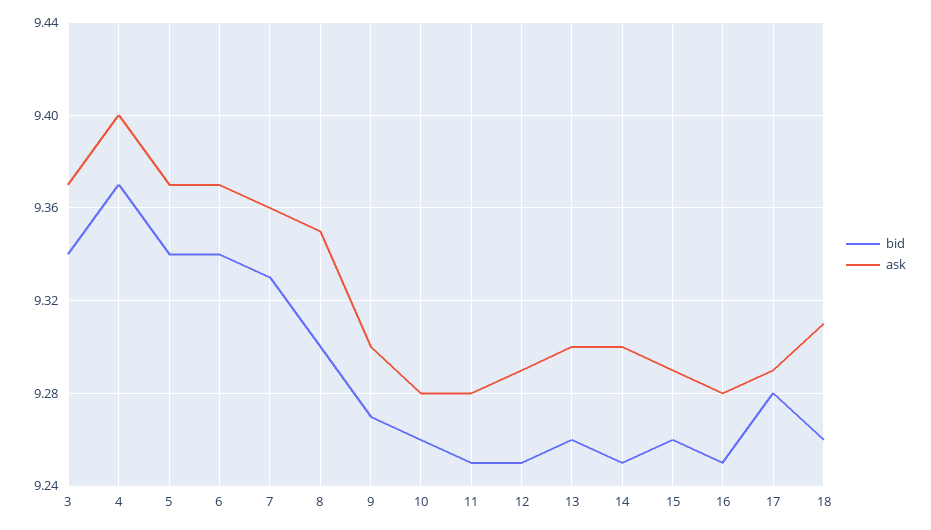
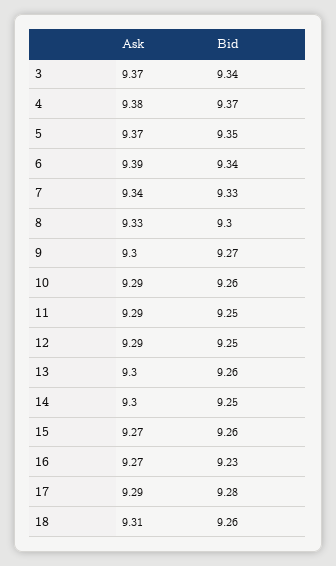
ask, 4: 9.4 -> 9.38
bid, 5: 9.34 -> 9.35
ask, 6: 9.37 -> 9.39
ask, 7: 9.36 -> 9.34
ask, 8: 9.35 -> 9.33
ask, 10: 9.28 -> 9.29
ask, 11: 9.28 -> 9.29
ask, 15: 9.29 -> 9.27
bid, 16: 9.25 -> 9.23
ask, 16: 9.28 -> 9.27

